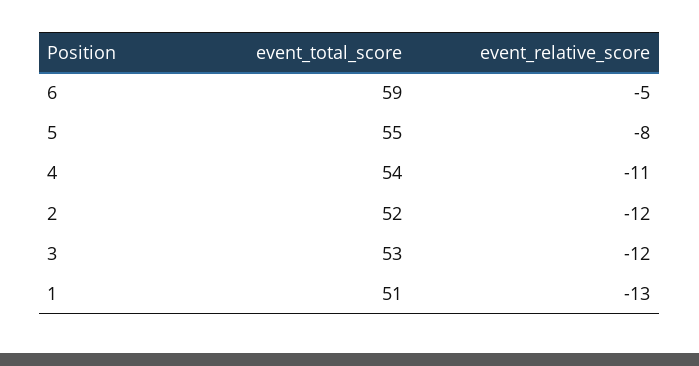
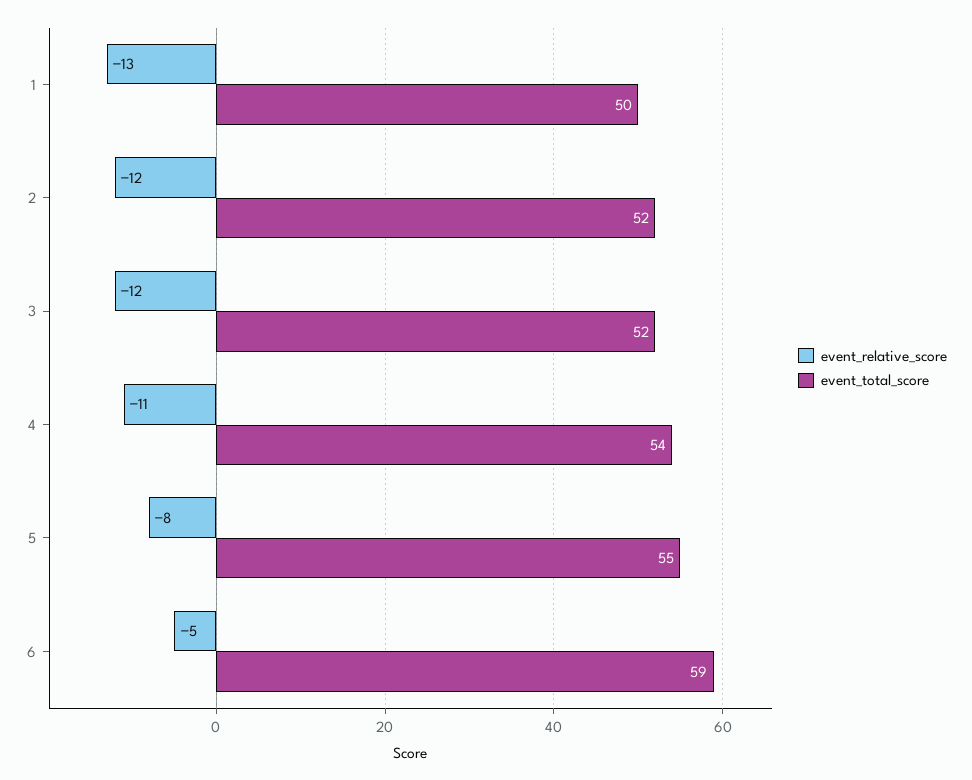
event_total_score, 3: 53 -> 52
event_total_score, 1: 51 -> 50

